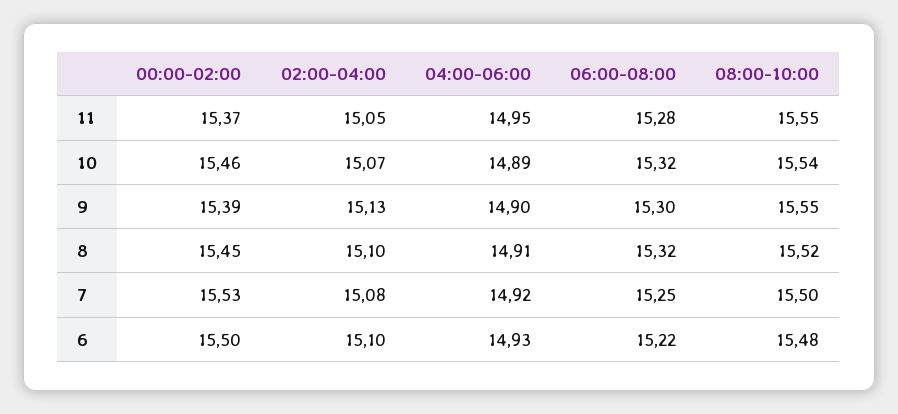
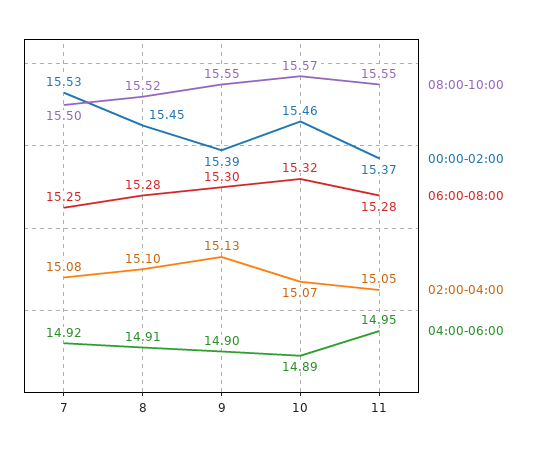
08:00-10:00, 10: 15.54 -> 15.57
06:00-08:00, 8: 15.32 -> 15.28
00:00-02:00, 6: 15.5 -> none
02:00-04:00, 6: 15.1 -> none
04:00-06:00, 6: 14.93 -> none
06:00-08:00, 6: 15.22 -> none
08:00-10:00, 6: 15.48 -> none

